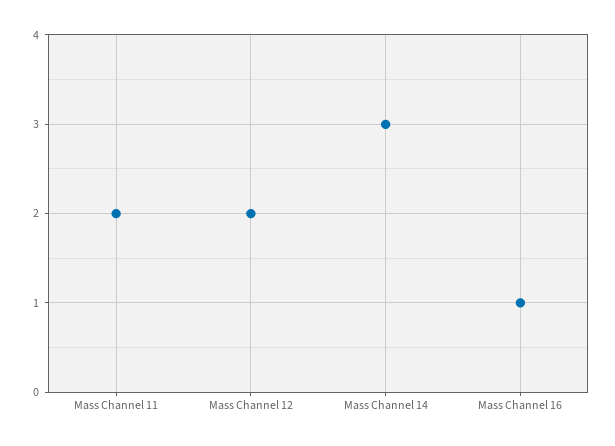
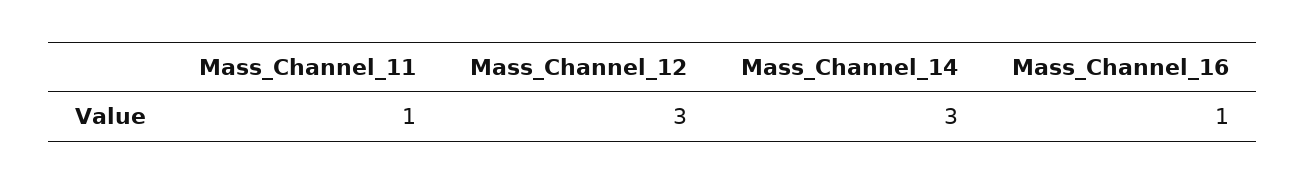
Mass Channel 11: 2 -> 1
Mass Channel 12: 2 -> 3

